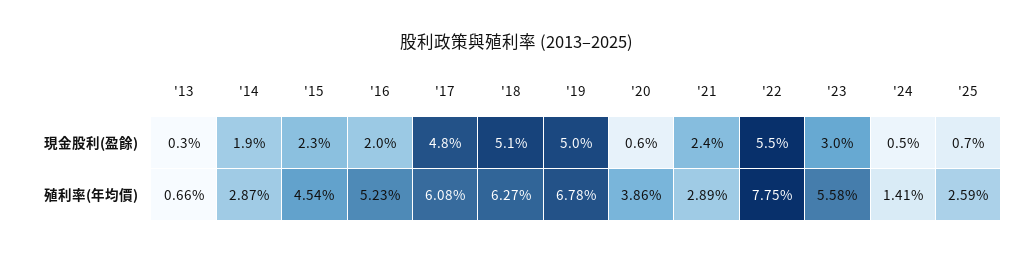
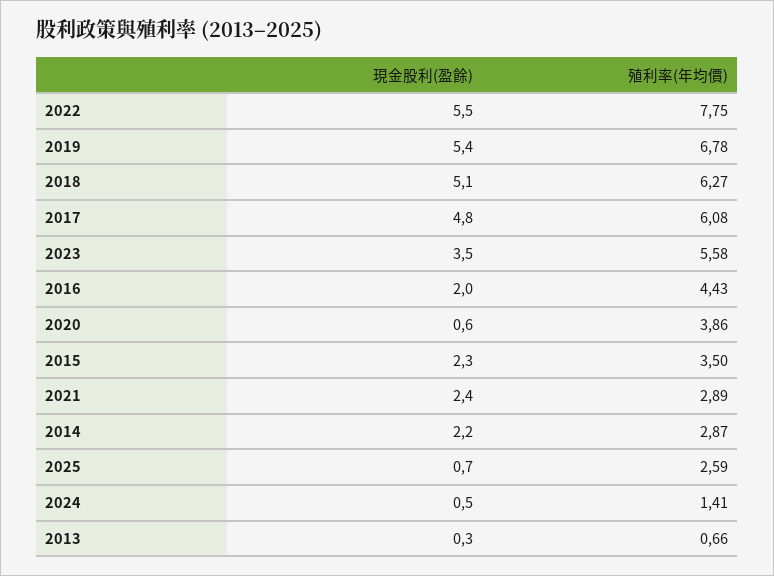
'14, 現金股利(盈餘): 1.9 -> 2.2
'19, 現金股利(盈餘): 5 -> 5.4
'23, 現金股利(盈餘): 3 -> 3.5
'15, 殖利率(年均價): 4.54 -> 3.5
'16, 殖利率(年均價): 5.23 -> 4.43

